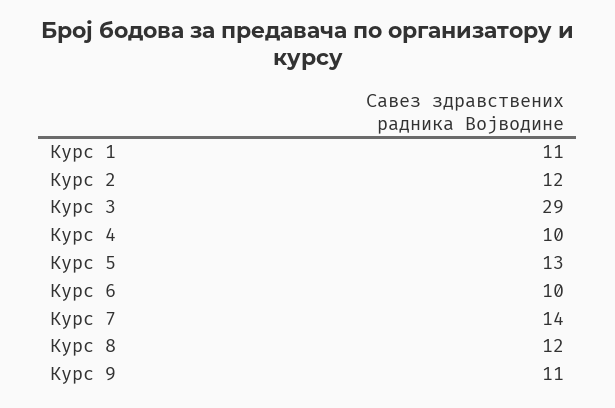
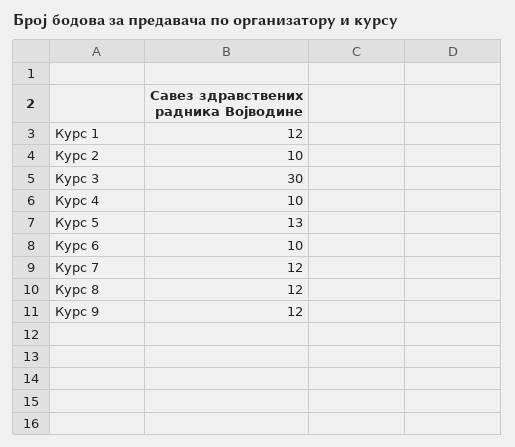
Курс 1: 11 -> 12
Курс 2: 12 -> 10
Курс 3: 29 -> 30
Курс 7: 14 -> 12
Курс 9: 11 -> 12

